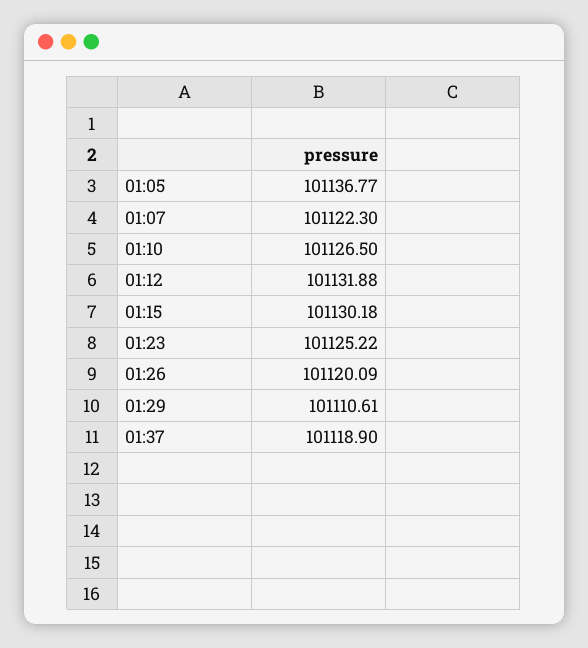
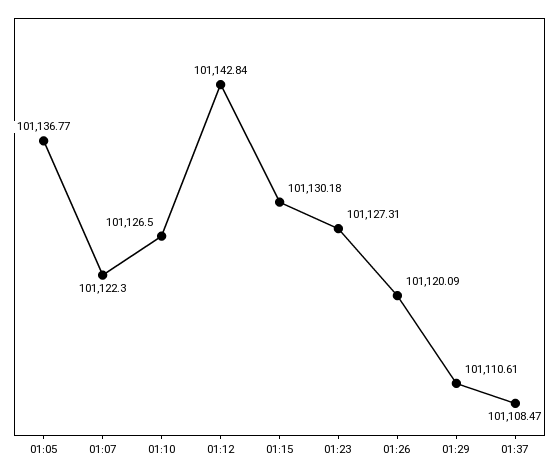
01:12: 101131.88 -> 101142.84
01:23: 101125.22 -> 101127.31
01:37: 101118.9 -> 101108.47

